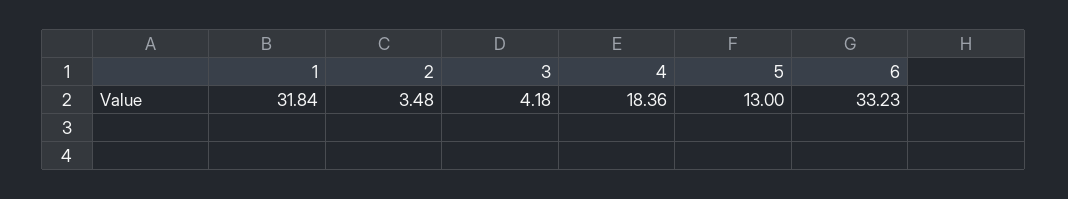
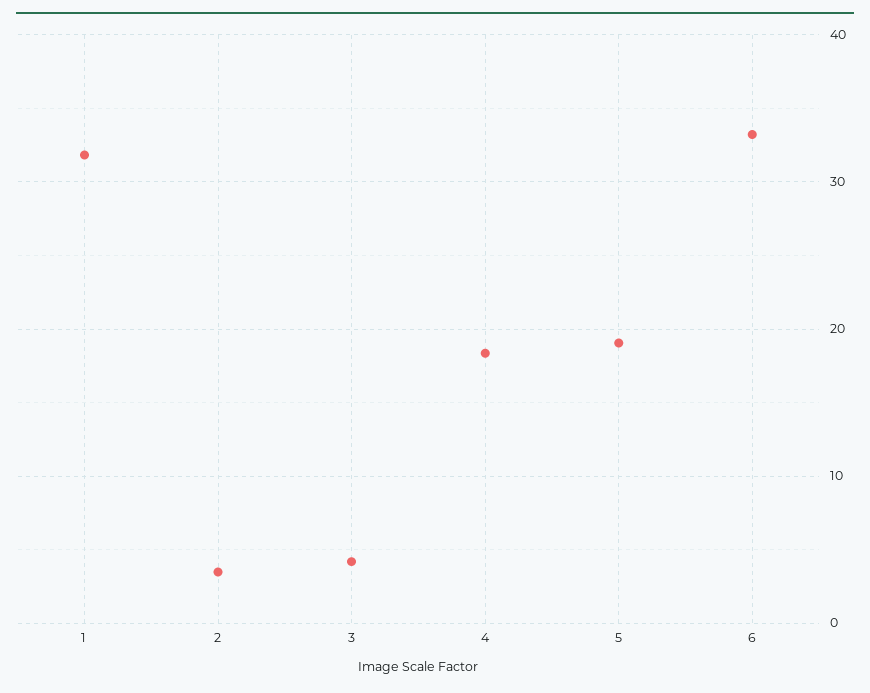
5: 13 -> 19

